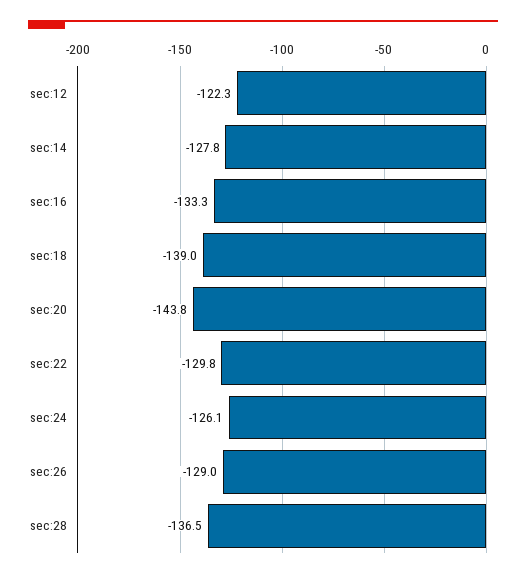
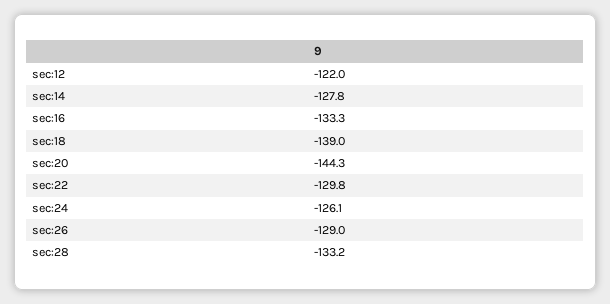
sec:12: -122.3 -> -122
sec:20: -143.8 -> -144.3
sec:28: -136.5 -> -133.2

